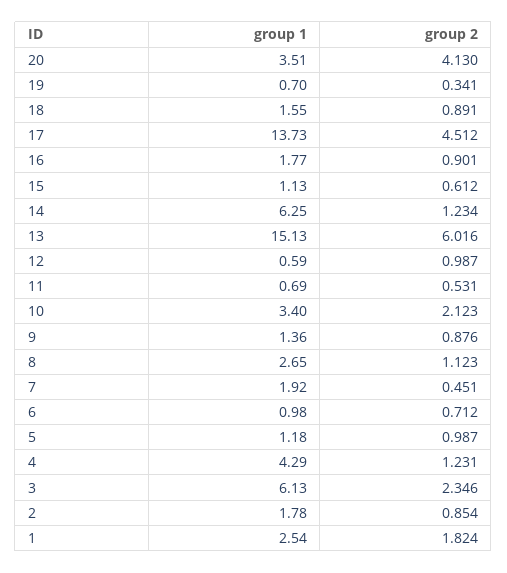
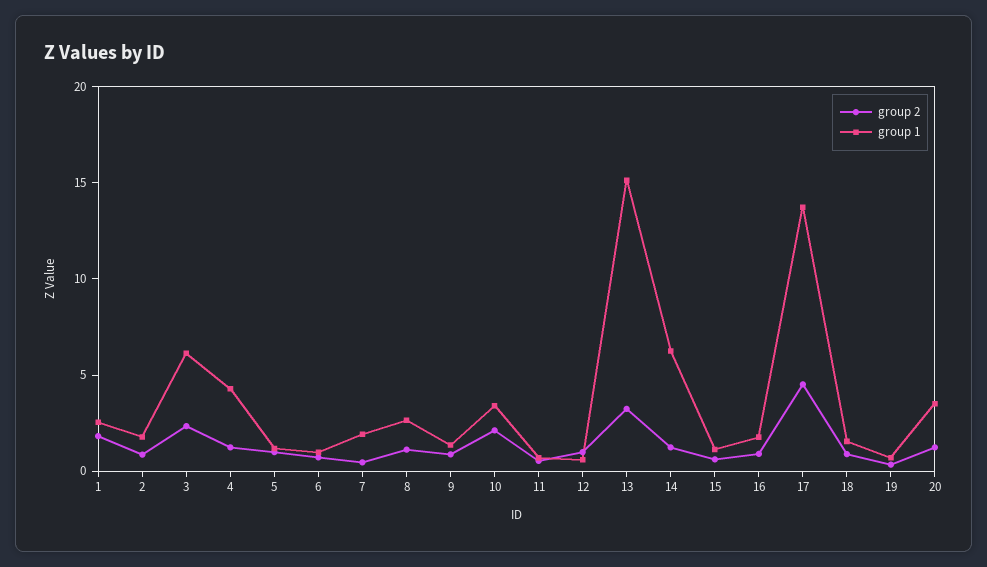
group 2, 20: 4.13 -> 1
group 2, 13: 6.016 -> 3

